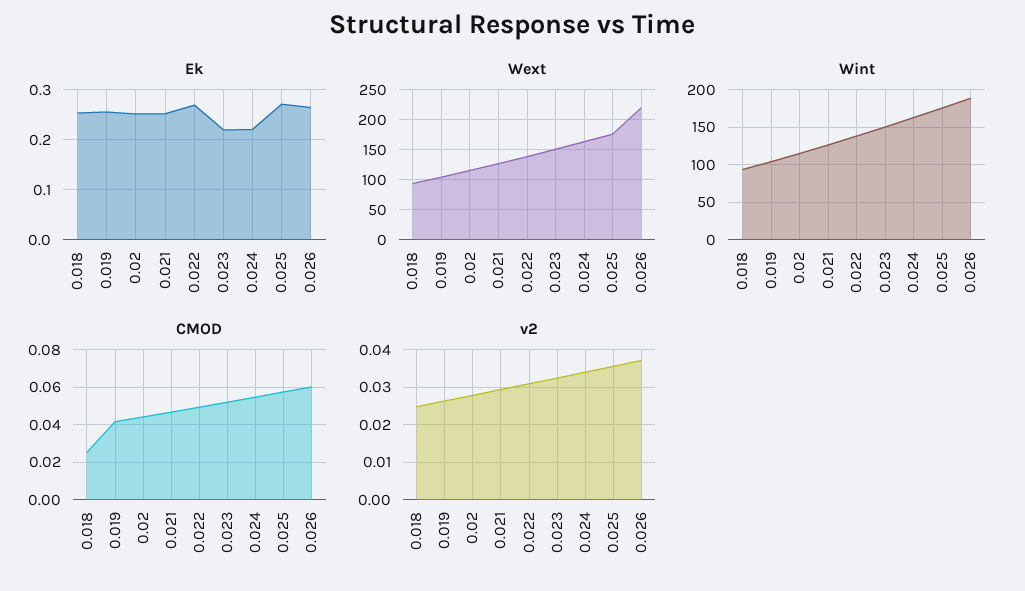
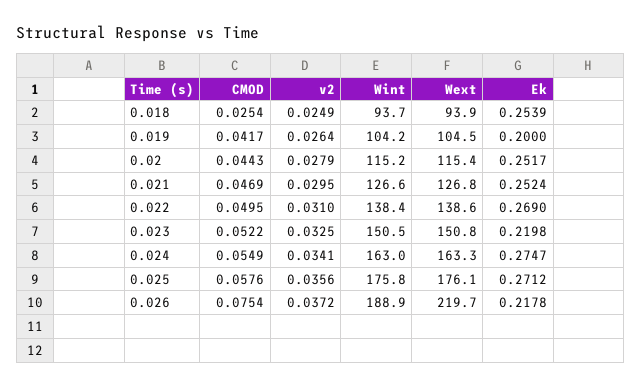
Ek, 0.019: 0.26 -> 0.2
Ek, 0.024: 0.22 -> 0.2747
Ek, 0.026: 0.26 -> 0.2178
CMOD, 0.026: 0.06 -> 0.0754

